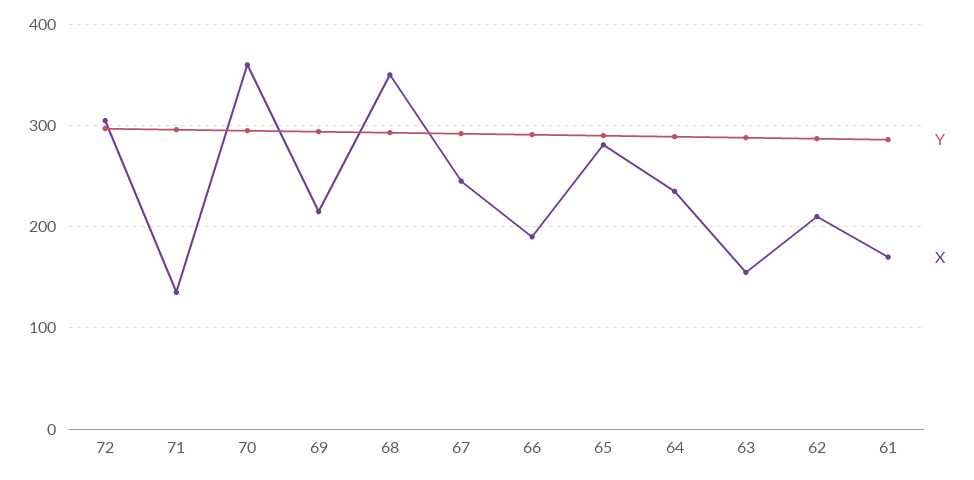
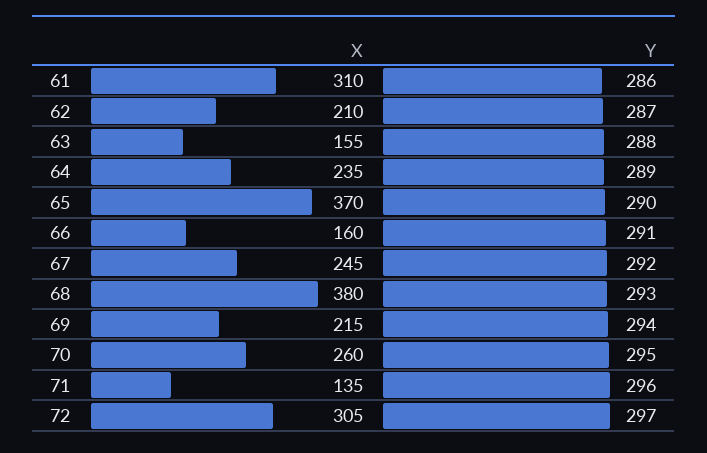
X, 70: 360 -> 260
X, 68: 350 -> 380
X, 66: 190 -> 160
X, 65: 280 -> 370
X, 61: 170 -> 310

